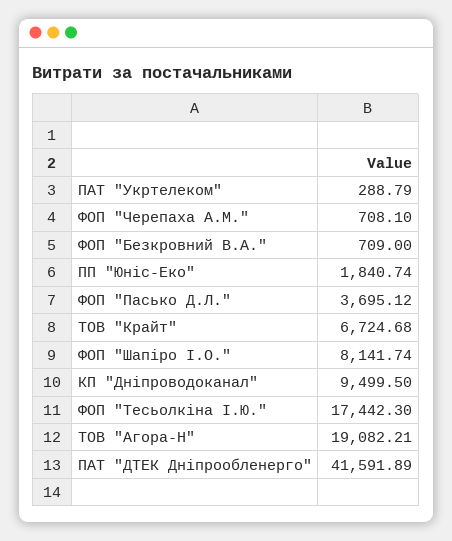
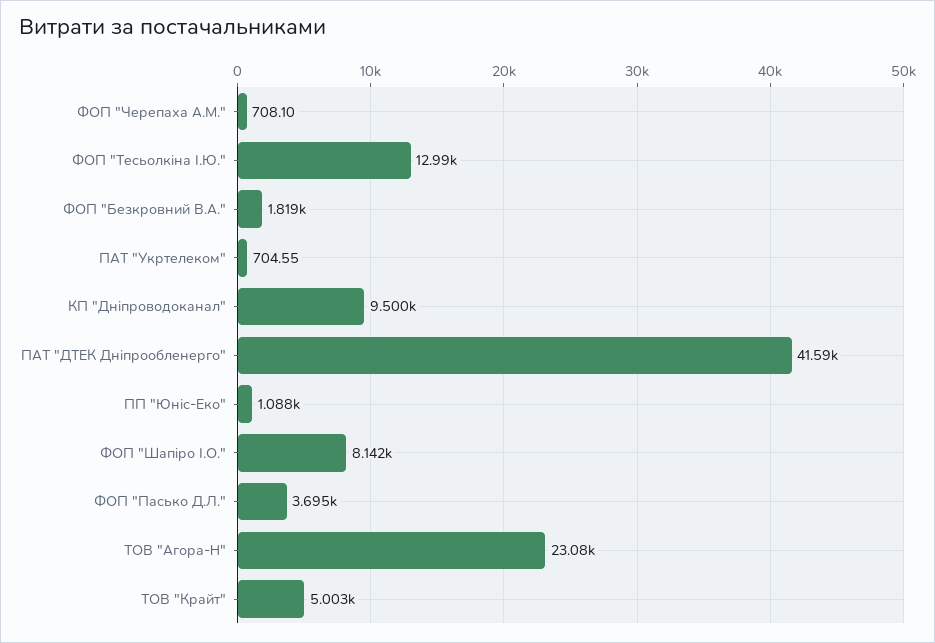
ПАТ "Укртелеком": 288.79 -> 704.55
ФОП "Безкровний В.А.": 709 -> 1819
ПП "Юніс-Еко": 1840.74 -> 1088
ТОВ "Крайт": 6724.68 -> 5003
ФОП "Тесьолкіна І.Ю.": 17442.3 -> 12990
ТОВ "Агора-Н": 19082.21 -> 23080

